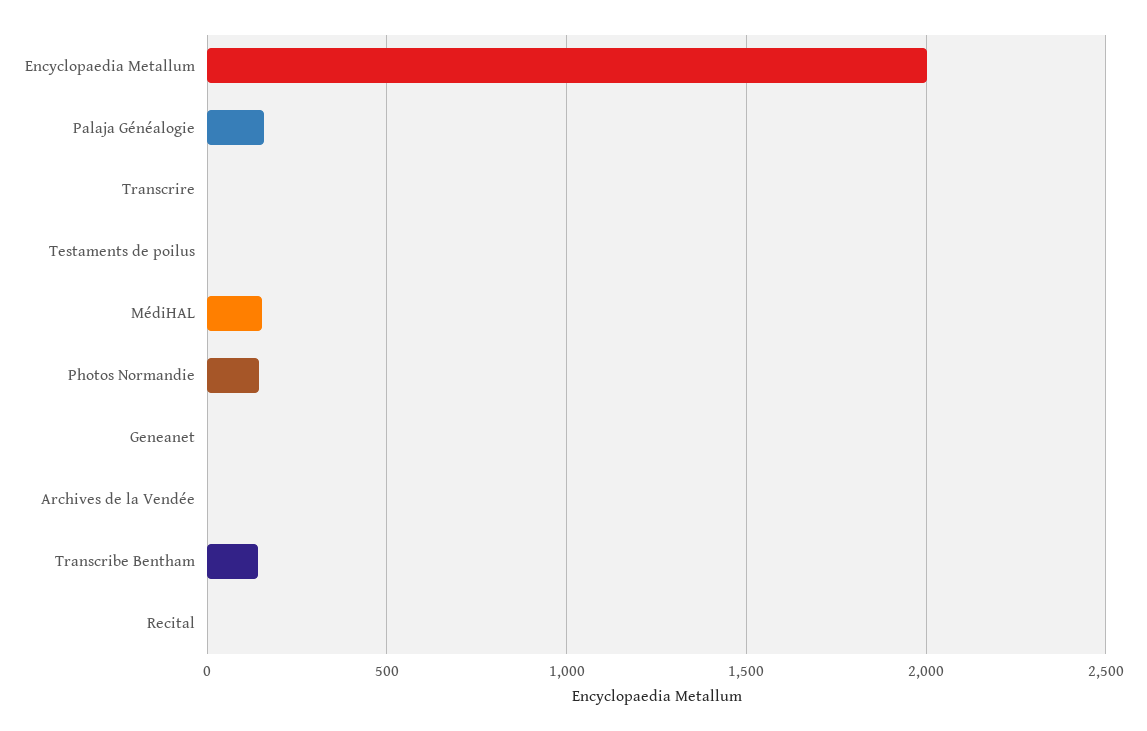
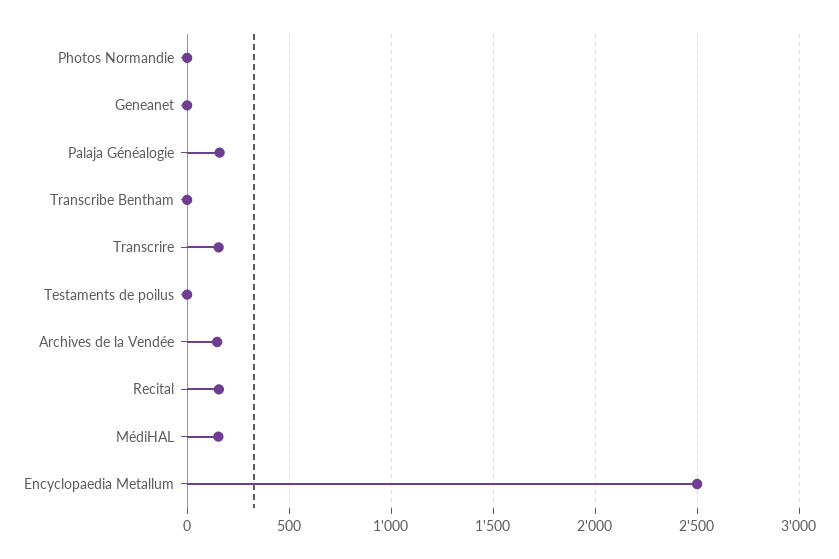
Encyclopaedia Metallum: 2000 -> 2500
Transcrire: 0 -> 150
Photos Normandie: 150 -> 0
Archives de la Vendée: 0 -> 150
Transcribe Bentham: 150 -> 0
Recital: 0 -> 150

